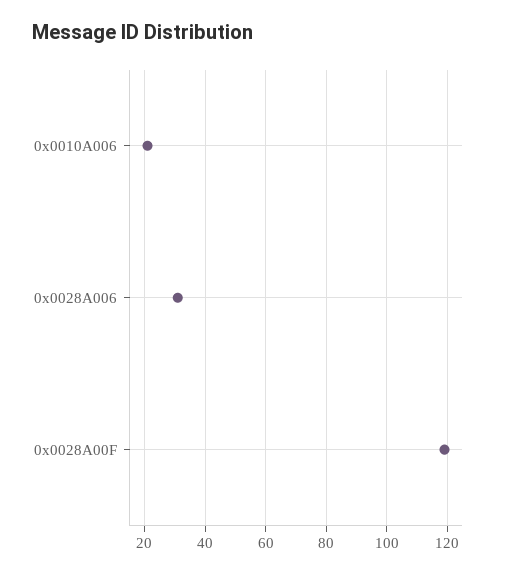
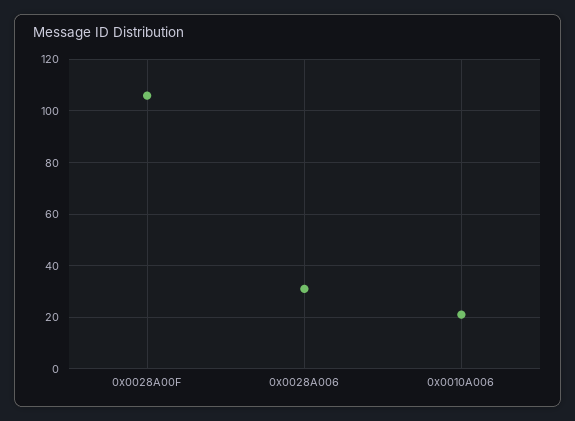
0x0028A00F: 120 -> 105

